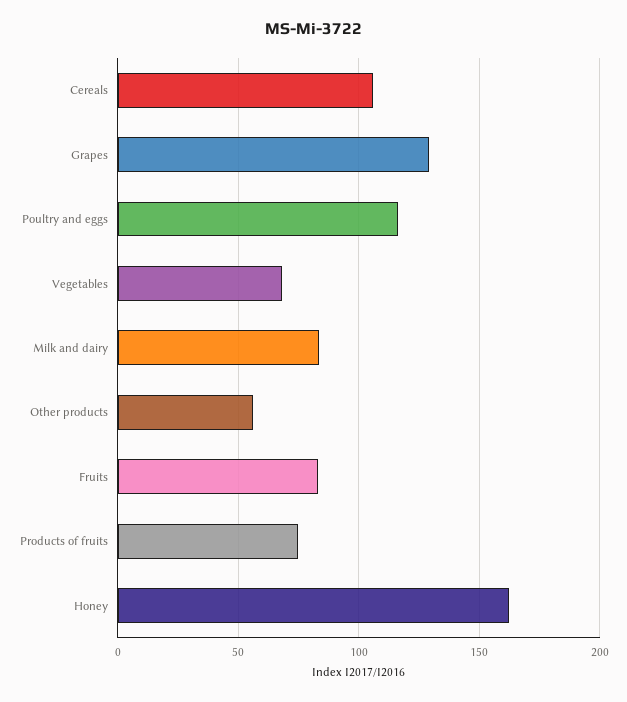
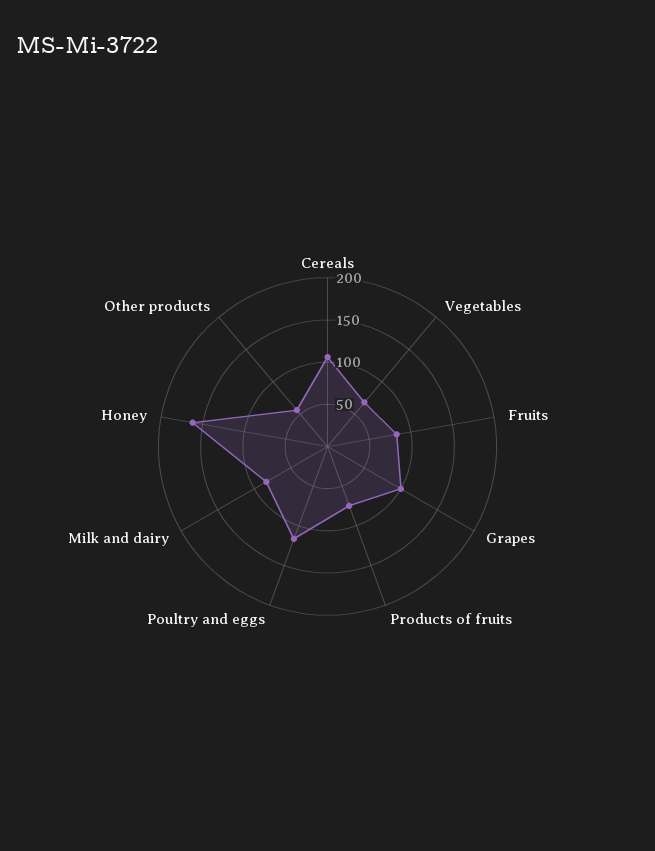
Grapes: 130 -> 100

